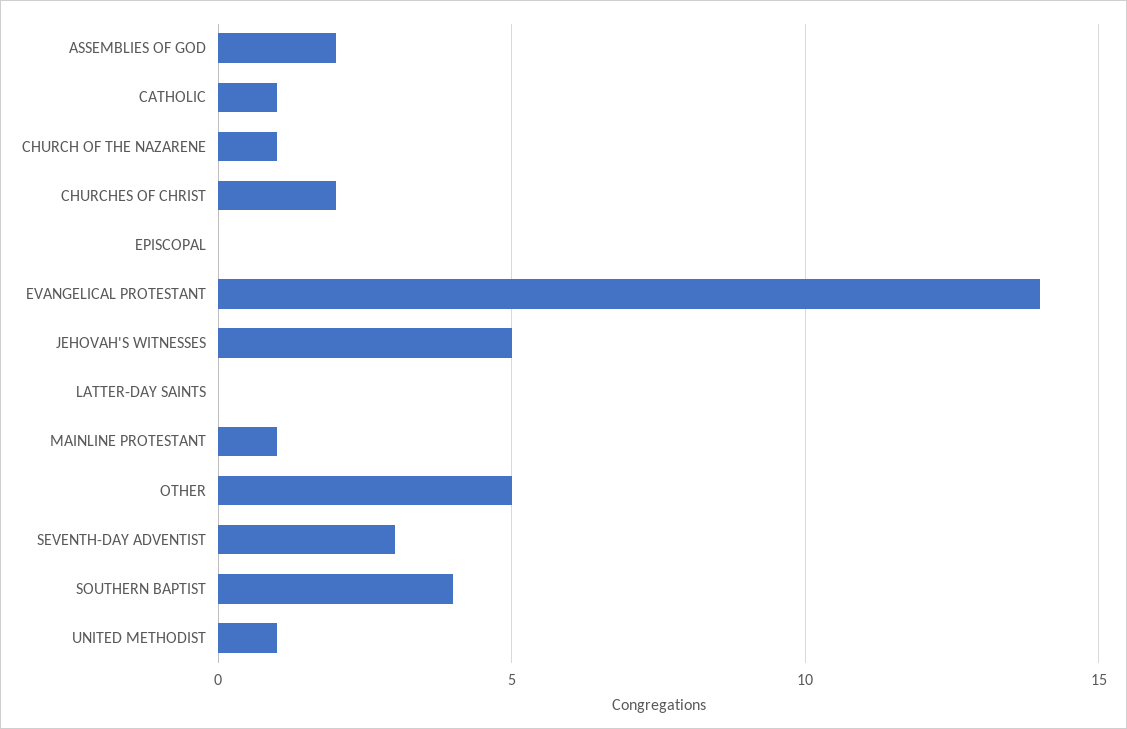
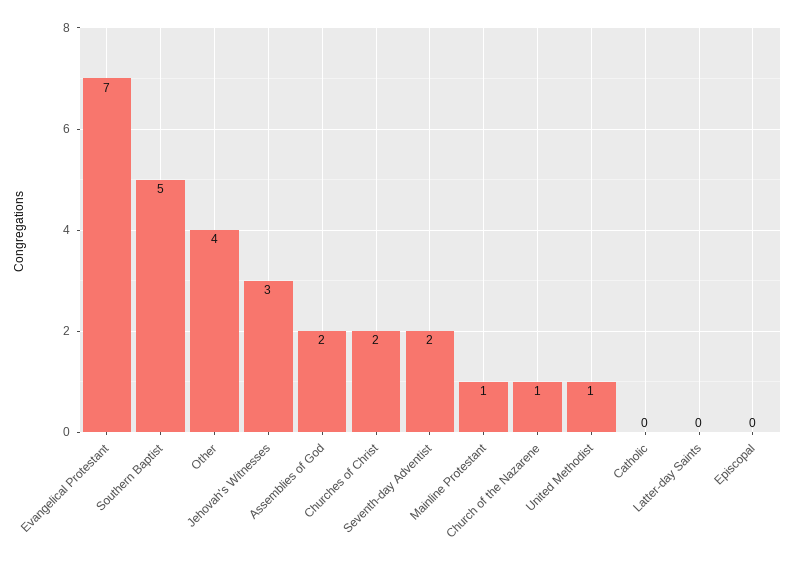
CATHOLIC: 1 -> 0
EVANGELICAL PROTESTANT: 14 -> 7
JEHOVAH'S WITNESSES: 5 -> 3
OTHER: 5 -> 4
SEVENTH-DAY ADVENTIST: 3 -> 2
SOUTHERN BAPTIST: 4 -> 5

